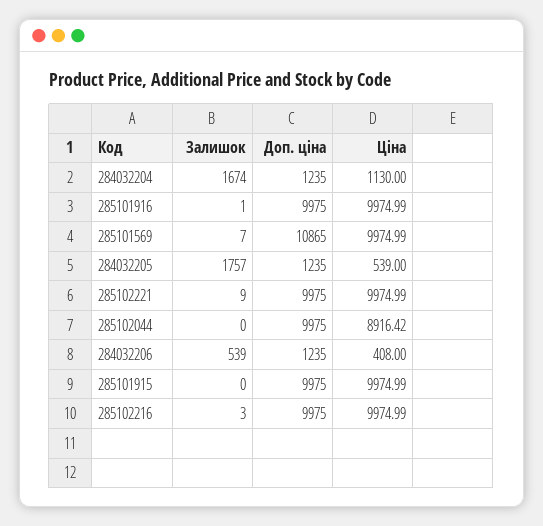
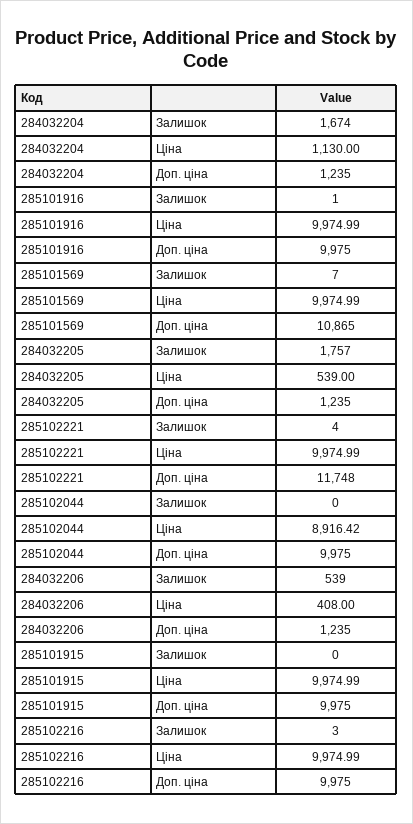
Залишок, 285102221: 9 -> 4
Доп. ціна, 285102221: 9975 -> 11748

